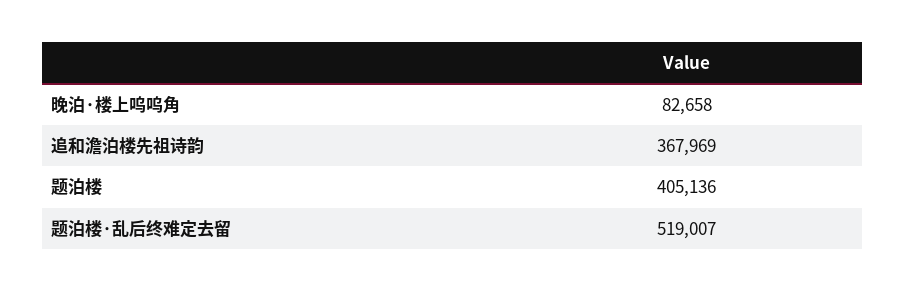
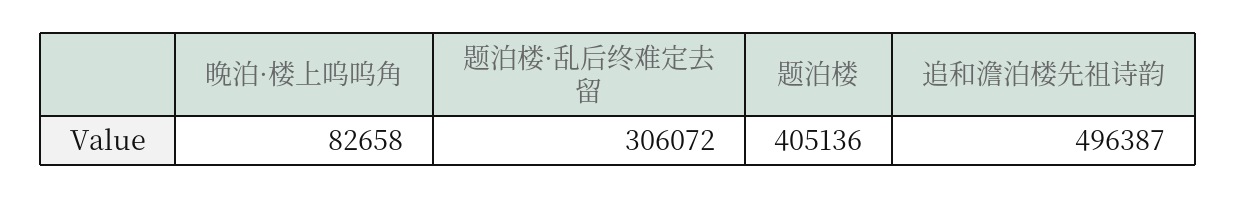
追和澹泊楼先祖诗韵: 367969 -> 496387
题泊楼·乱后终难定去留: 519007 -> 306072

